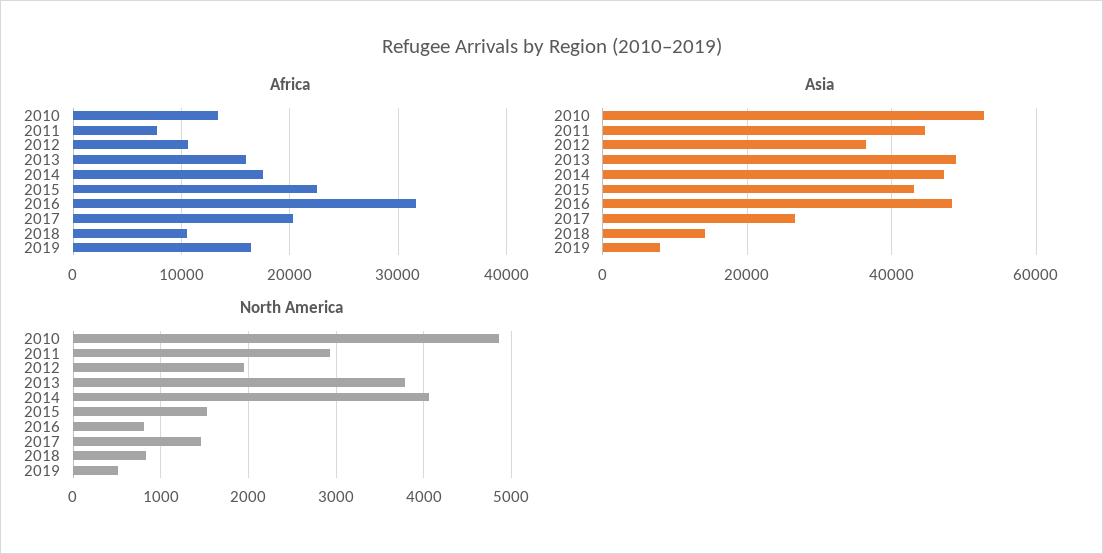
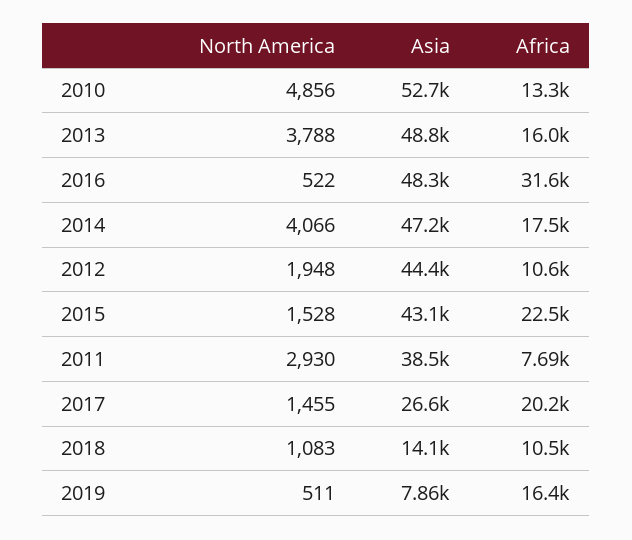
Asia, 2011: 44000 -> 38500
Asia, 2012: 36000 -> 44400
North America, 2016: 800 -> 522
North America, 2018: 800 -> 1083

